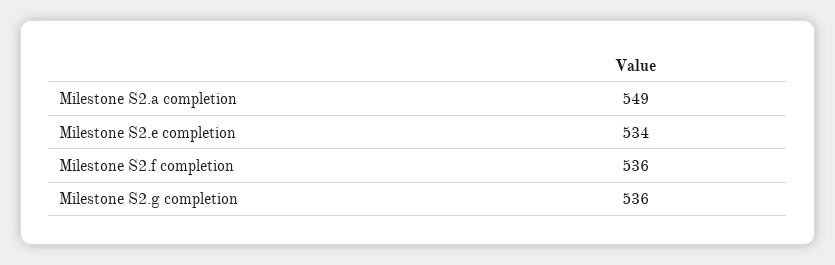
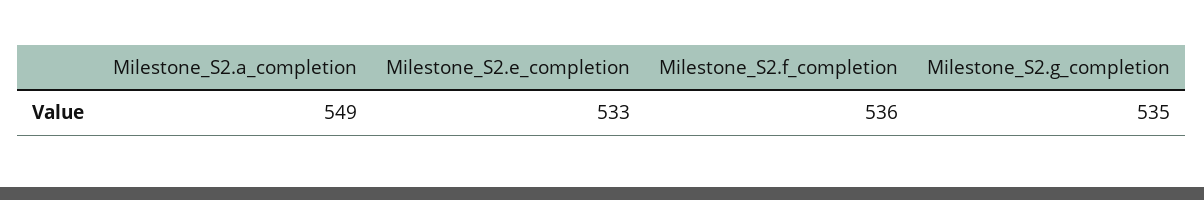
Milestone S2.e completion: 534 -> 533
Milestone S2.g completion: 536 -> 535

